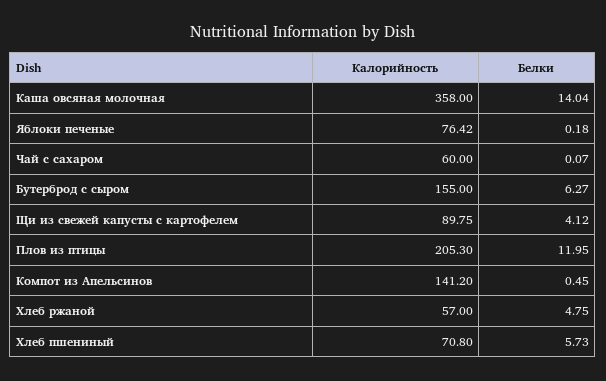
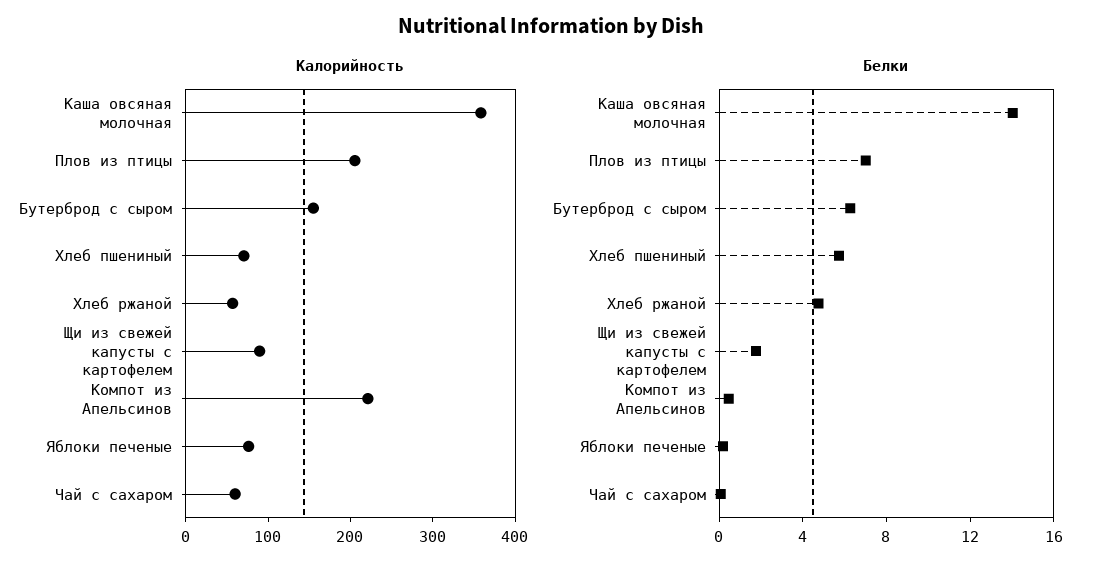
Белки, Щи из свежей капусты с картофелем: 4.12 -> 2
Белки, Плов из птицы: 11.95 -> 7
Калорийность, Компот из Апельсинов: 141.2 -> 220

